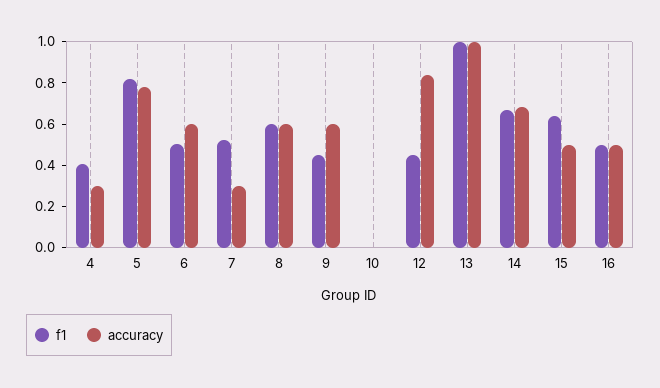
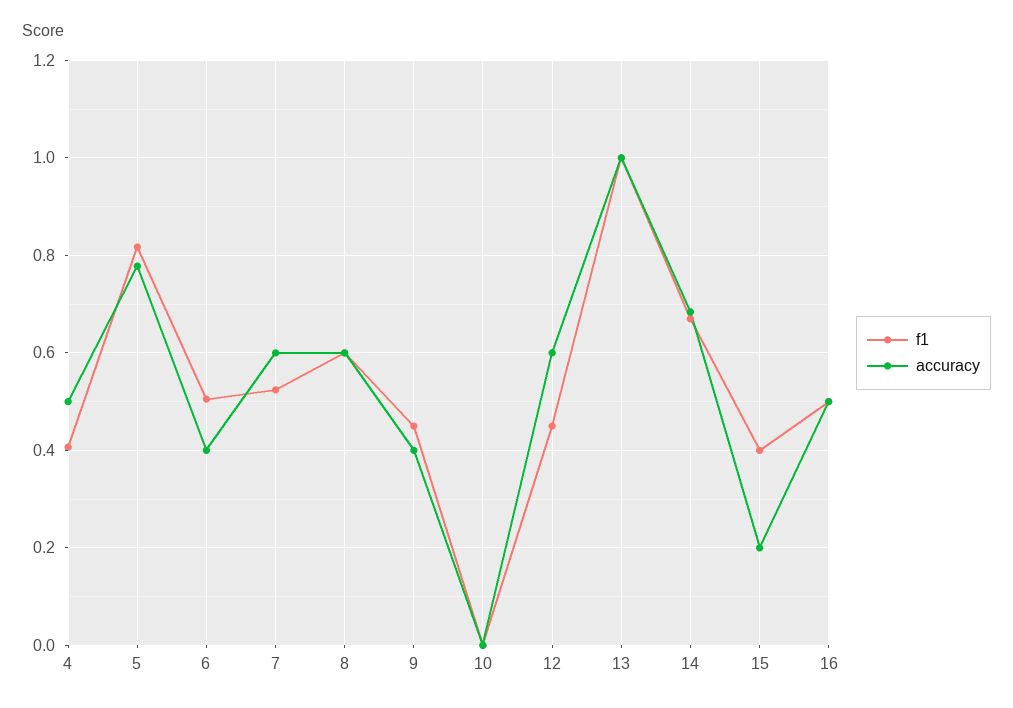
accuracy, 4: 0.3 -> 0.5
accuracy, 6: 0.6 -> 0.4
accuracy, 7: 0.3 -> 0.6
accuracy, 9: 0.6 -> 0.4
accuracy, 12: 0.85 -> 0.6
f1, 15: 0.65 -> 0.4
accuracy, 15: 0.5 -> 0.2

